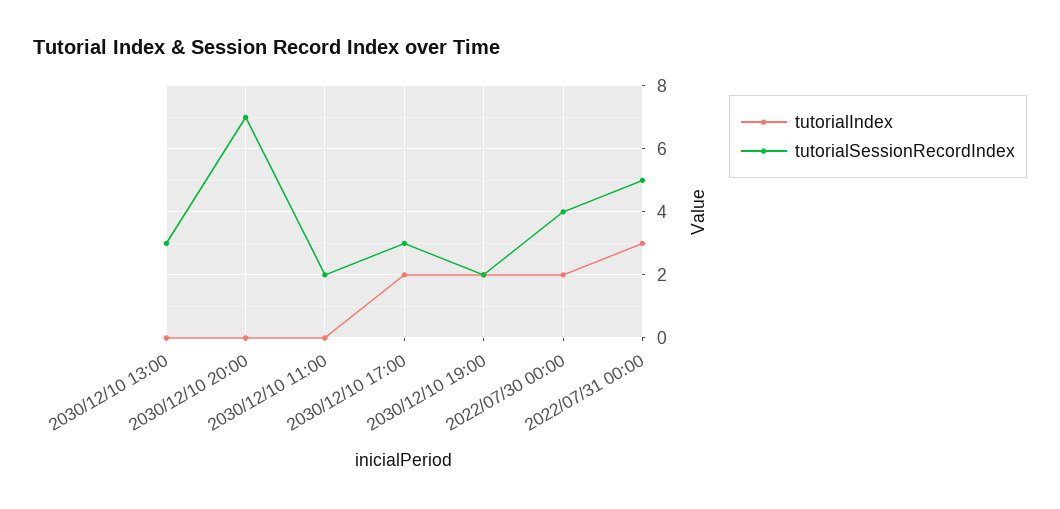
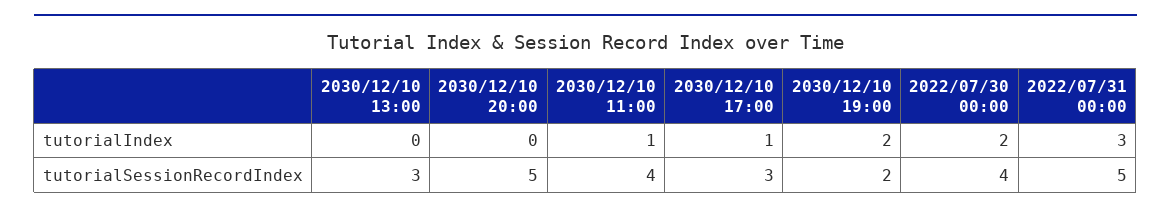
tutorialSessionRecordIndex, 2030/12/10 20:00: 7 -> 5
tutorialIndex, 2030/12/10 11:00: 0 -> 1
tutorialSessionRecordIndex, 2030/12/10 11:00: 2 -> 4
tutorialIndex, 2030/12/10 17:00: 2 -> 1

